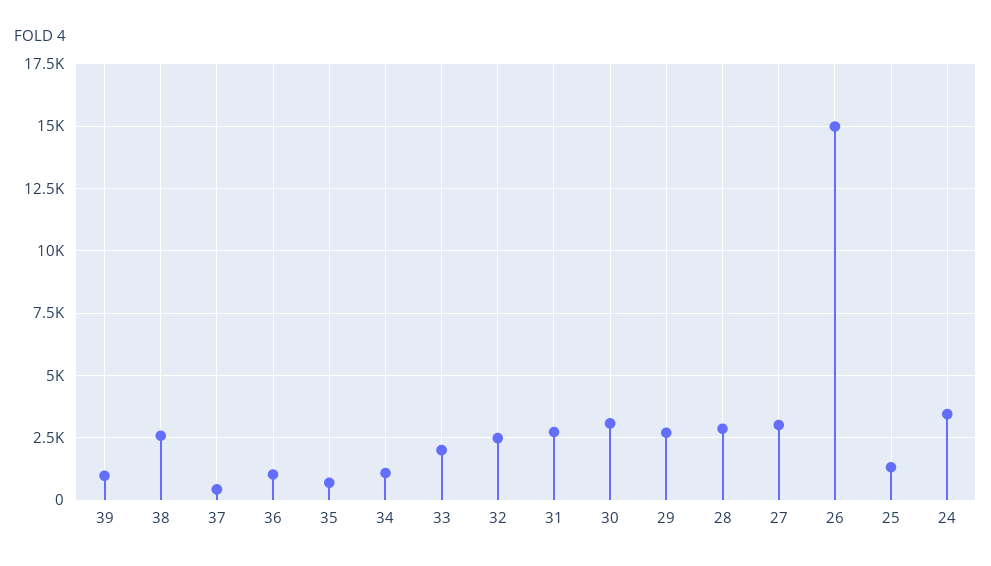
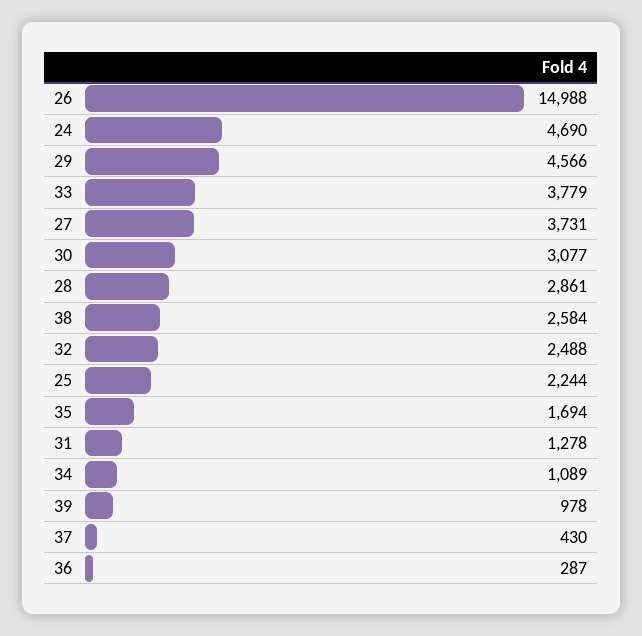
36: 1000 -> 287
35: 750 -> 1694
33: 2000 -> 3779
31: 2750 -> 1278
29: 2750 -> 4566
27: 3000 -> 3731
25: 1250 -> 2244
24: 3500 -> 4690

